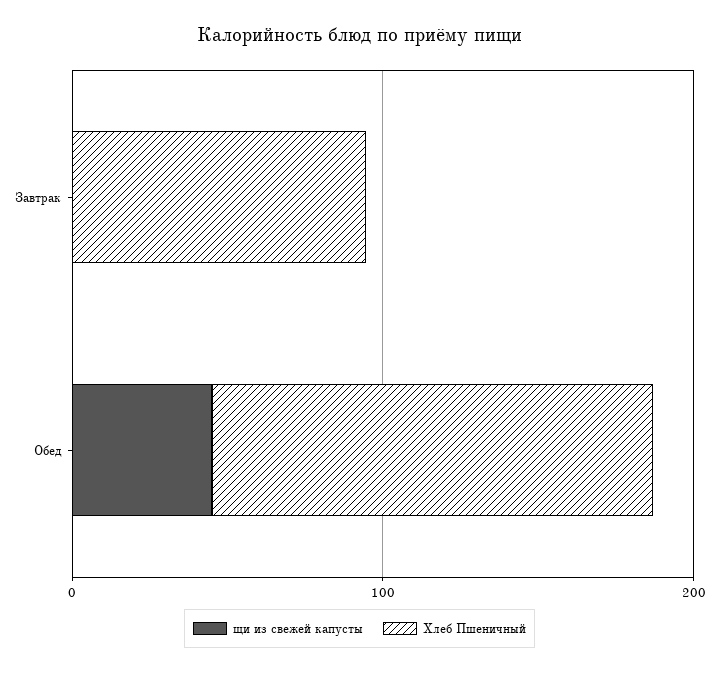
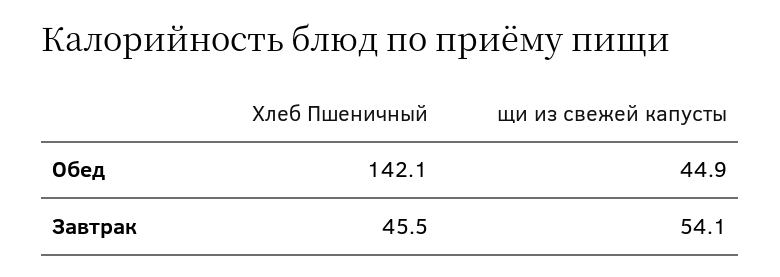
щи из свежей капусты, Завтрак: 0 -> 54.1
Хлеб Пшеничный, Завтрак: 100 -> 45.5

